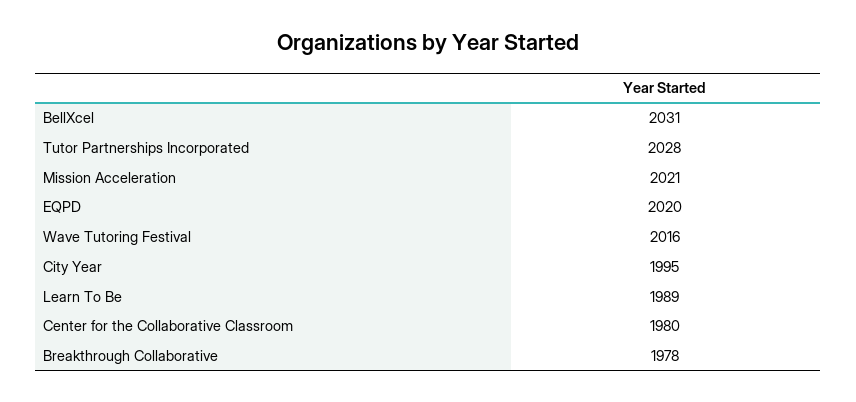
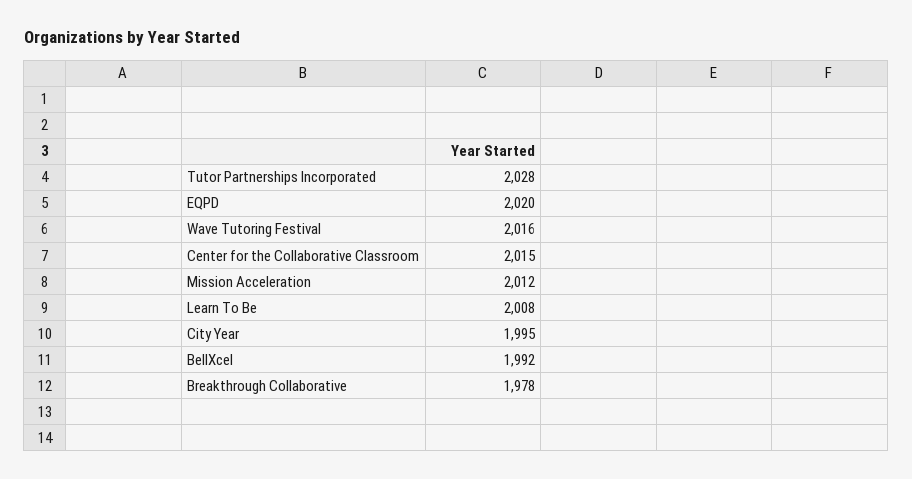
BellXcel: 2031 -> 1992
Mission Acceleration: 2021 -> 2012
Learn To Be: 1989 -> 2008
Center for the Collaborative Classroom: 1980 -> 2015

